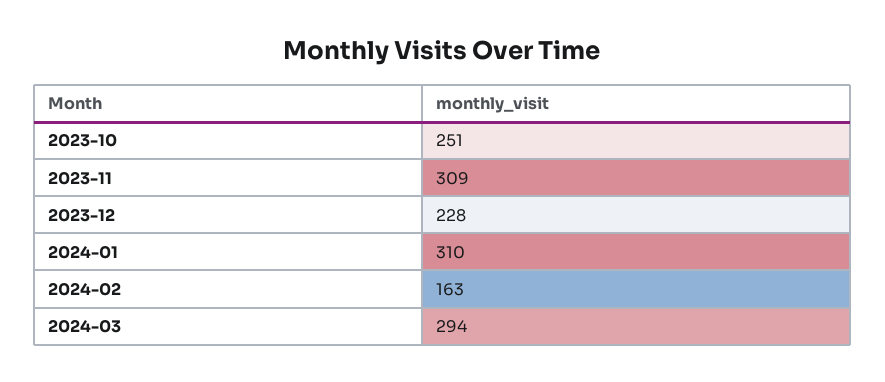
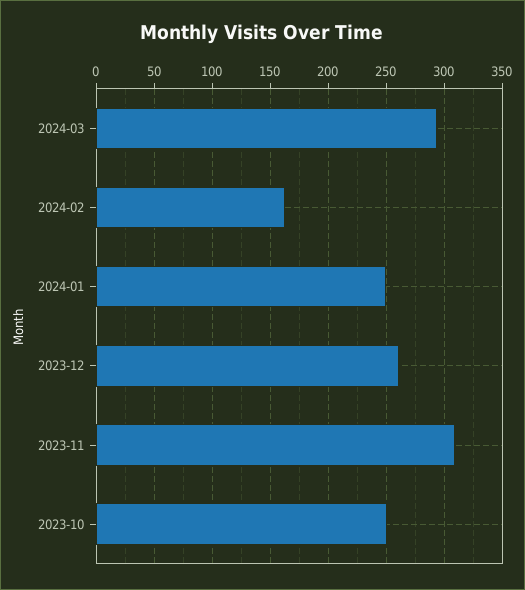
2023-12: 228 -> 260
2024-01: 310 -> 250

